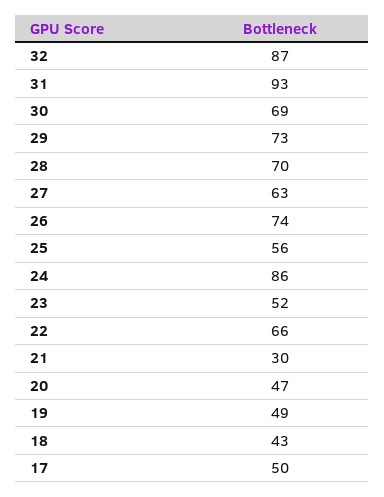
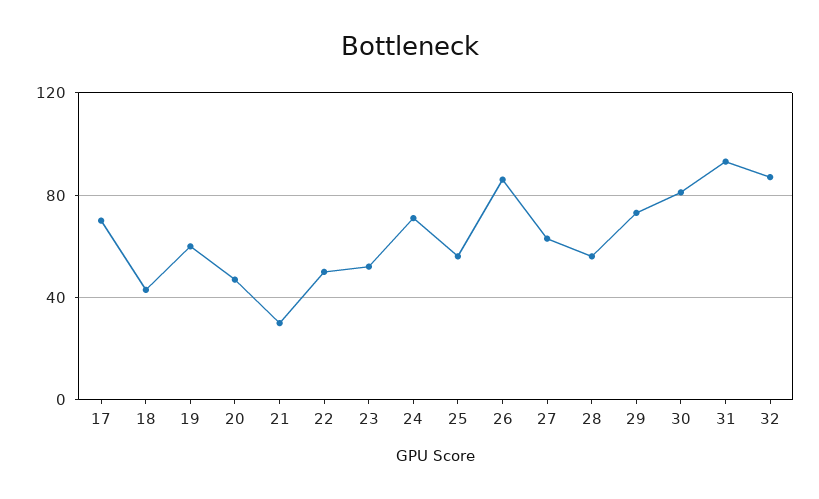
30: 69 -> 80
28: 70 -> 55
26: 74 -> 85
24: 86 -> 70
22: 66 -> 50
19: 49 -> 60
17: 50 -> 70

